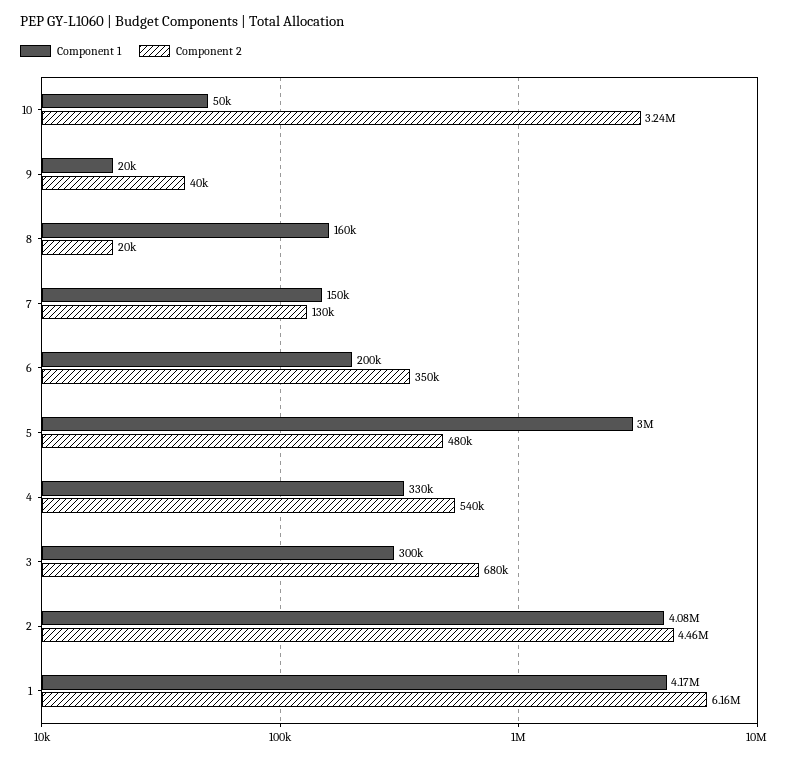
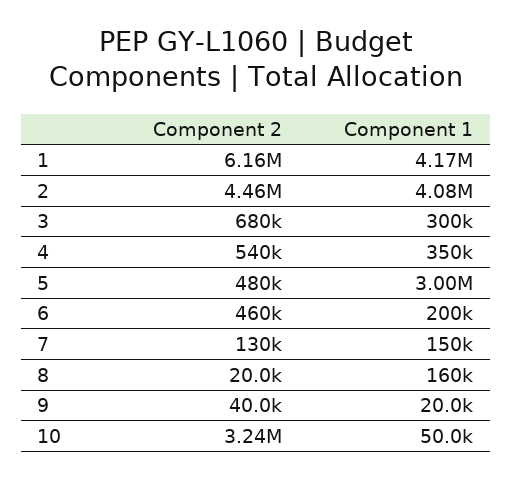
Component 2, 6: 350000 -> 460000
Component 1, 4: 330000 -> 350000

